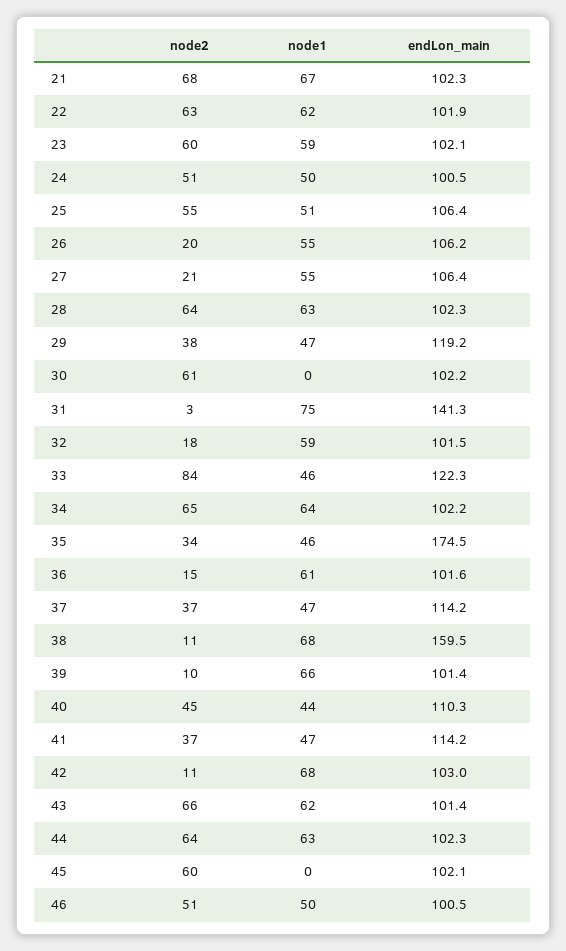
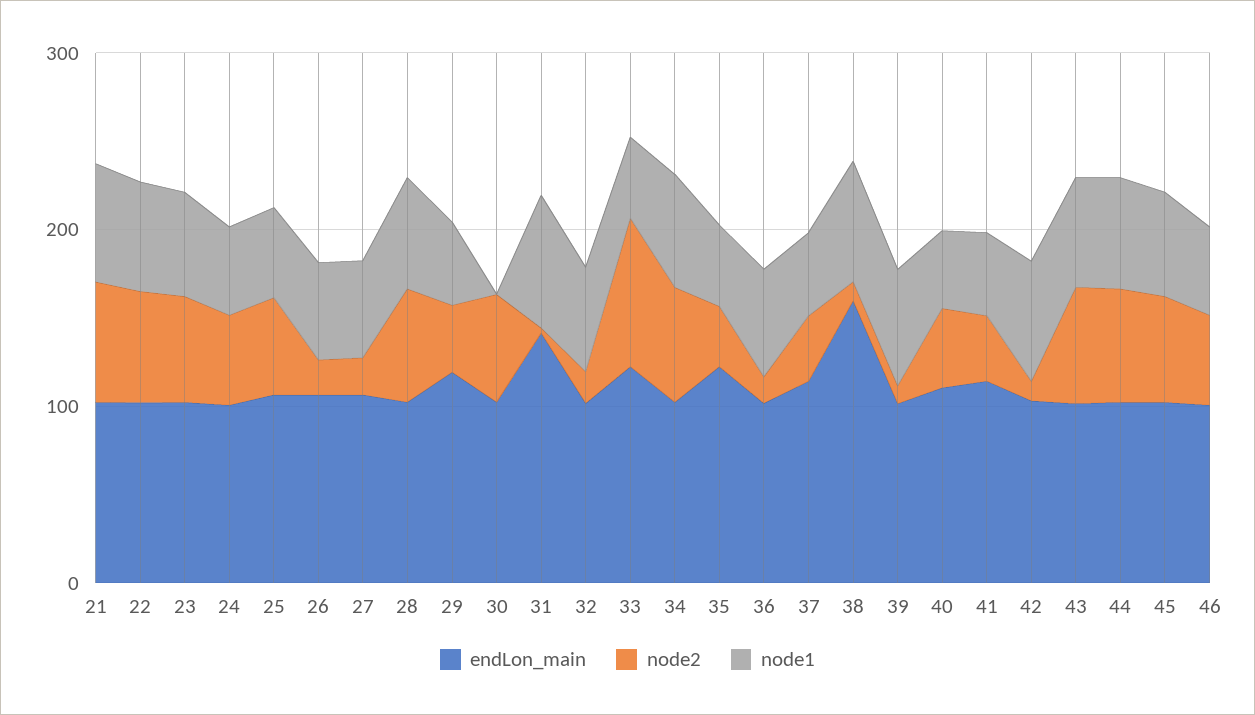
endLon_main, 35: 174.5 -> 120
node1, 45: 0 -> 60

